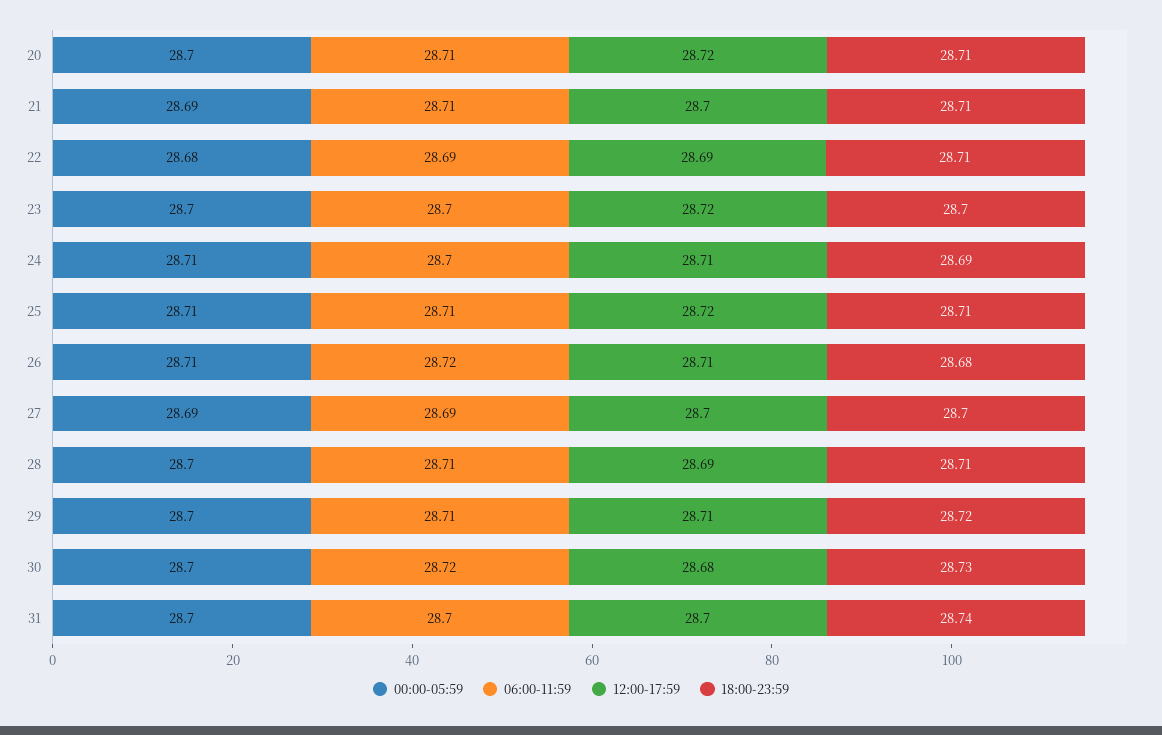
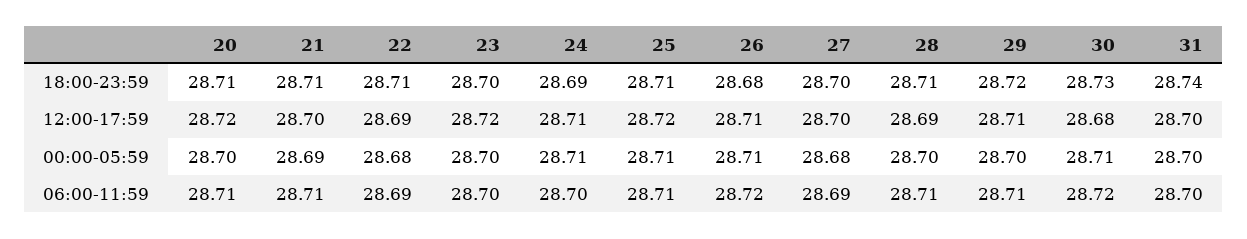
00:00-05:59, 27: 28.69 -> 28.68
00:00-05:59, 30: 28.7 -> 28.71

